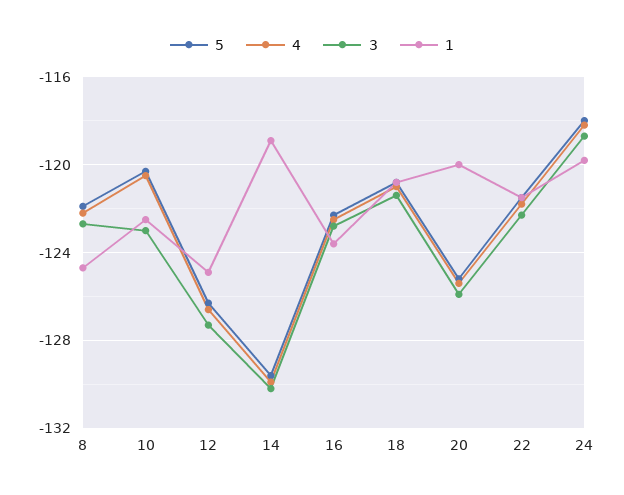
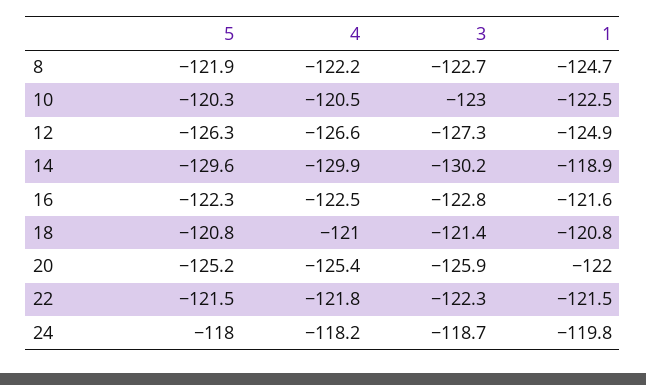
1, 16: -123.5 -> -121.6
1, 20: -120 -> -122

